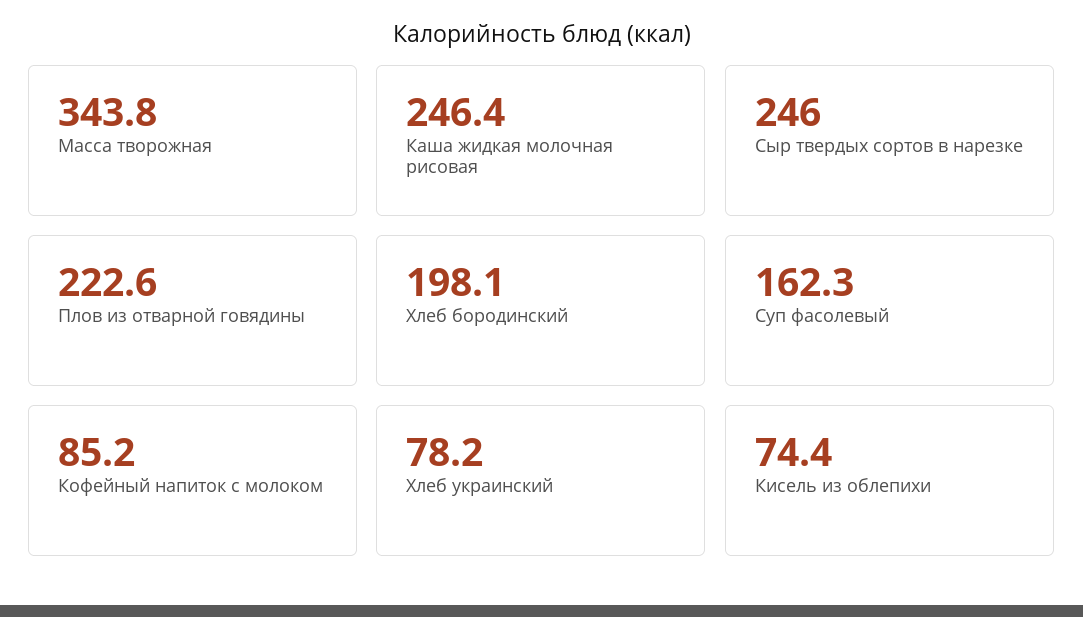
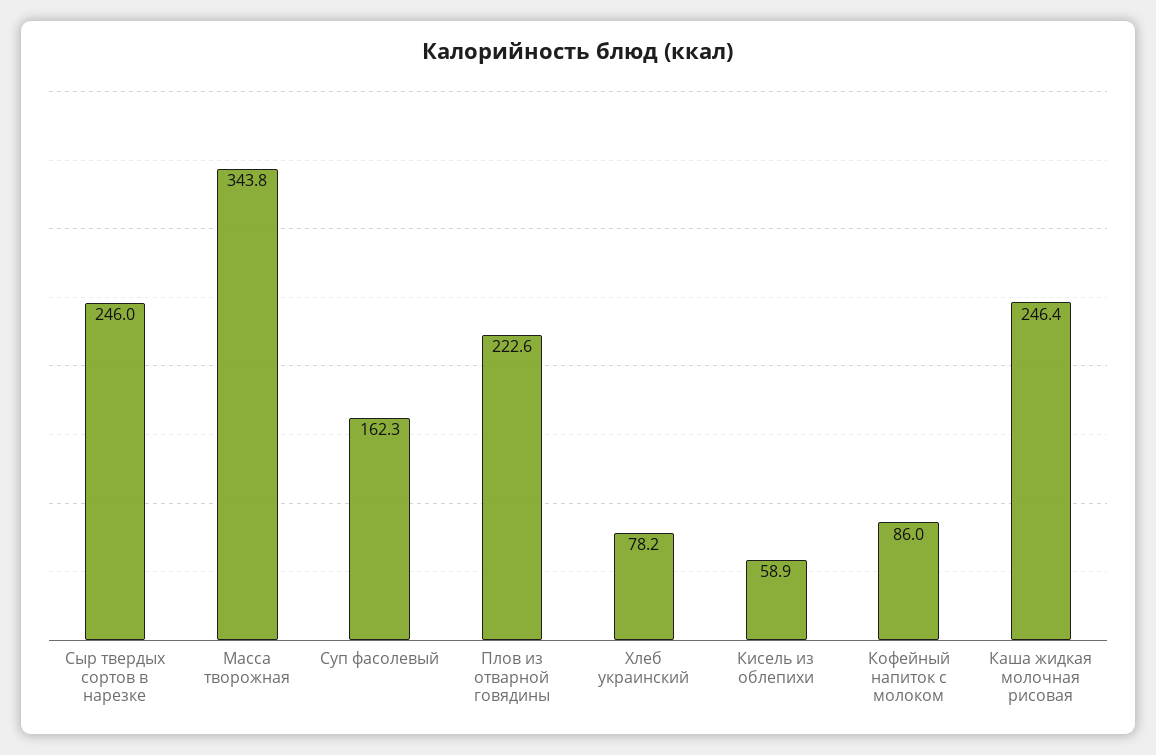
Хлеб бородинский: 198.1 -> none
Кофейный напиток с молоком: 85.2 -> 86
Кисель из облепихи: 74.4 -> 58.9

